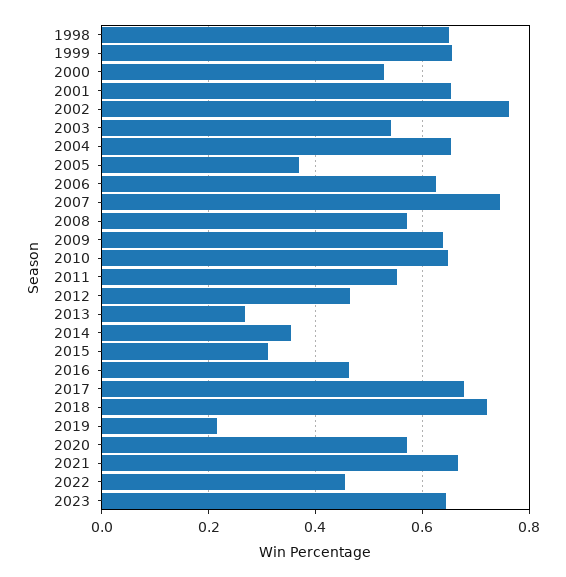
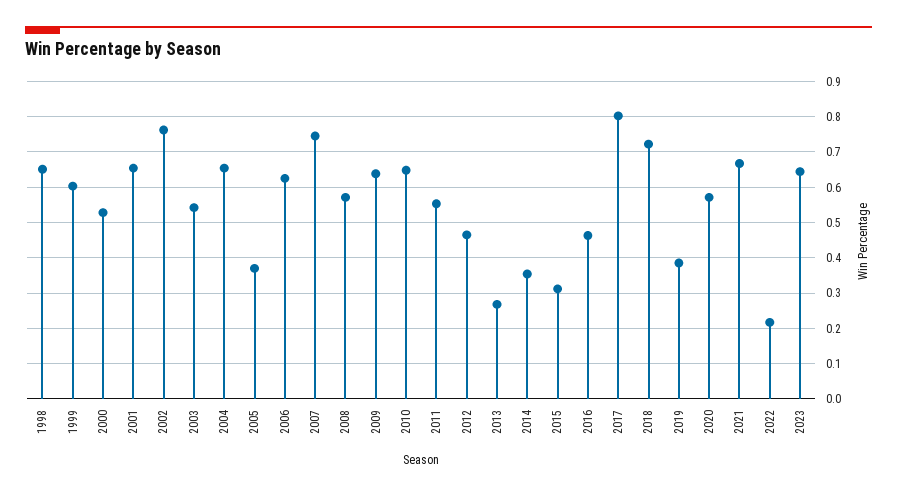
1999: 0.66 -> 0.6
2017: 0.68 -> 0.8
2019: 0.22 -> 0.38
2022: 0.46 -> 0.22

